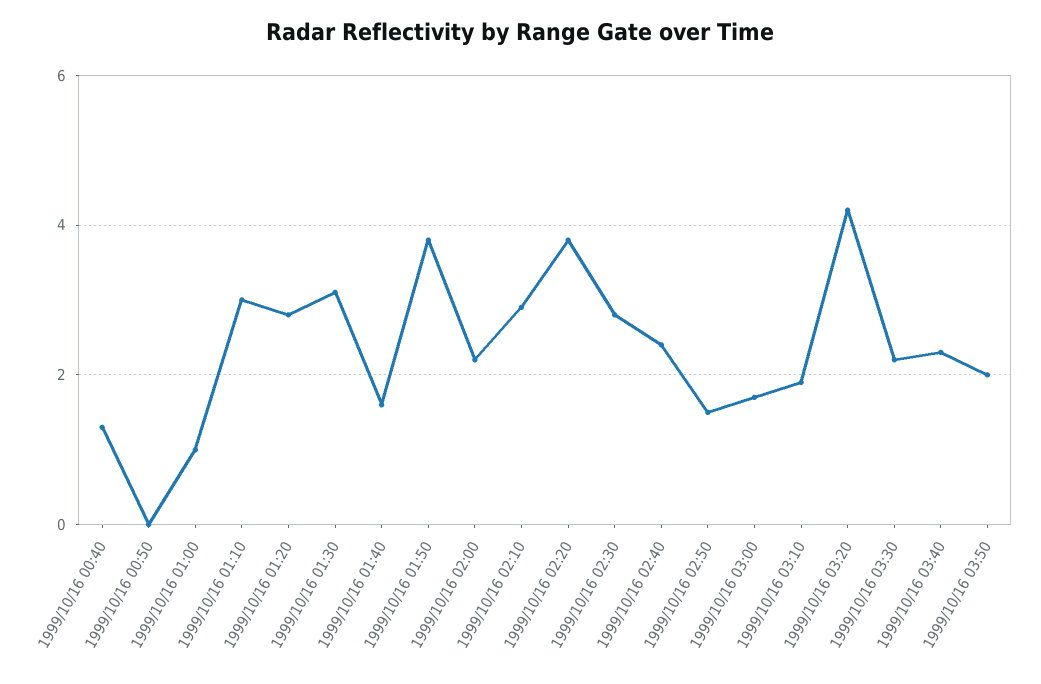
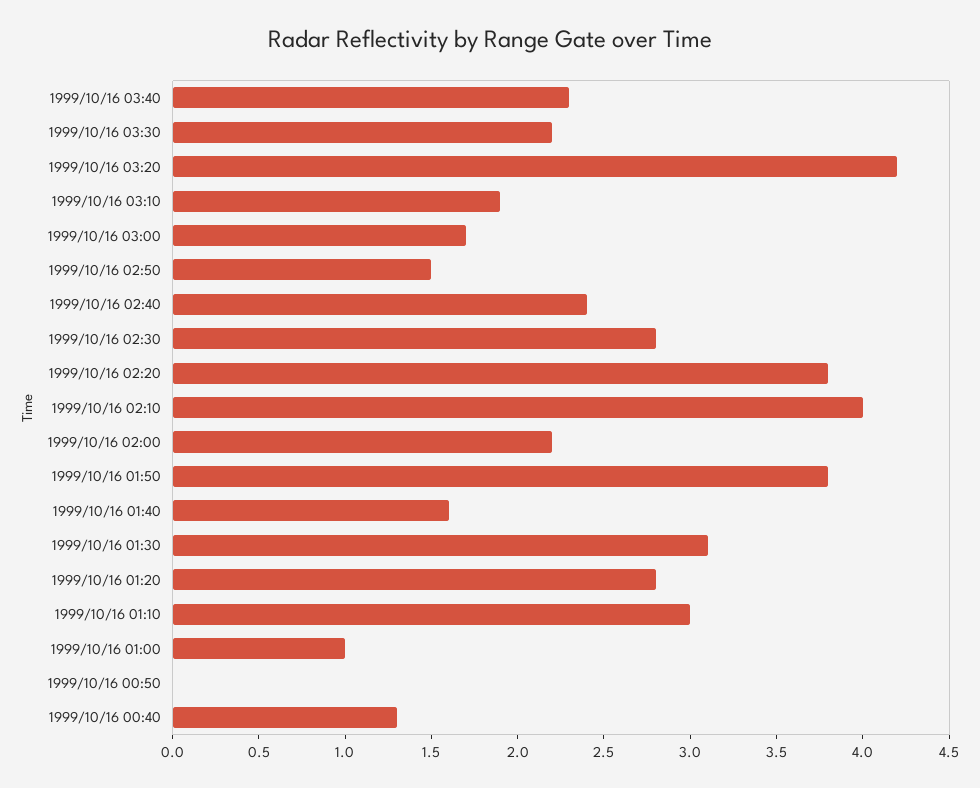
1999/10/16 02:10: 3 -> 4
1999/10/16 03:50: 2 -> none

